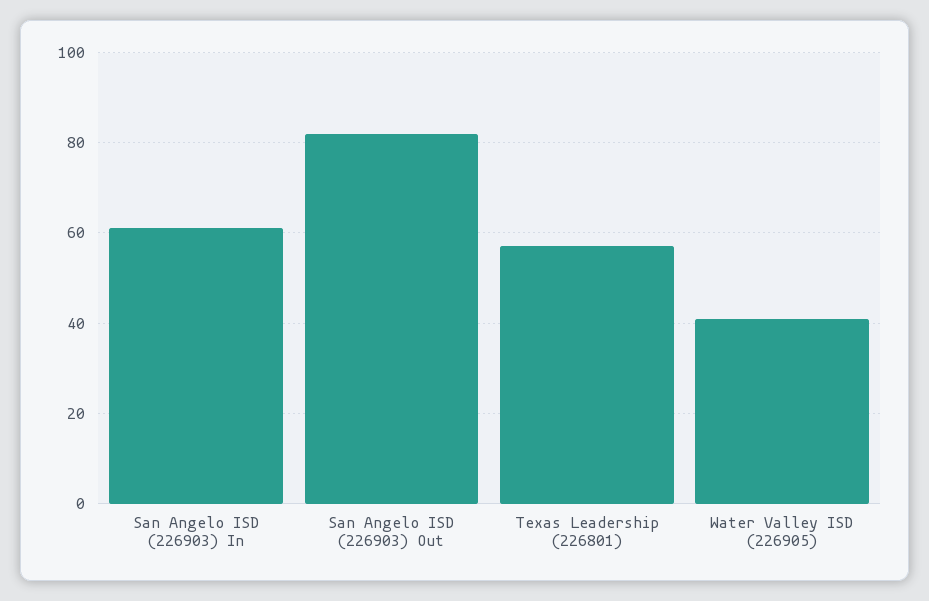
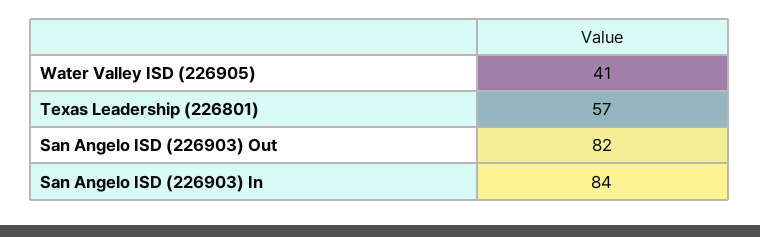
San Angelo ISD (226903) In: 60 -> 84

